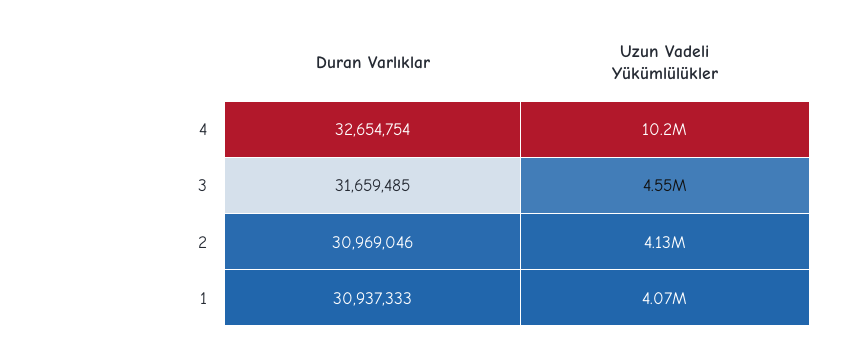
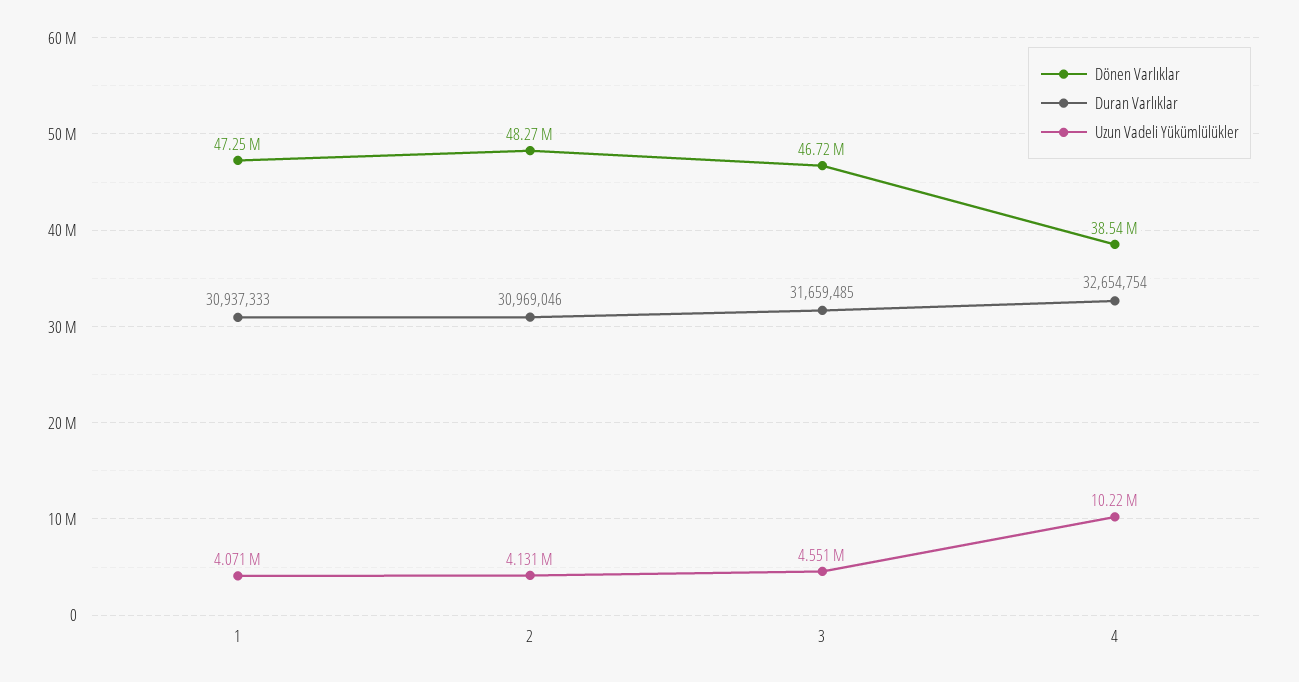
Dönen Varlıklar, 1: none -> 47250000
Dönen Varlıklar, 2: none -> 48270000
Dönen Varlıklar, 3: none -> 46720000
Dönen Varlıklar, 4: none -> 38540000

